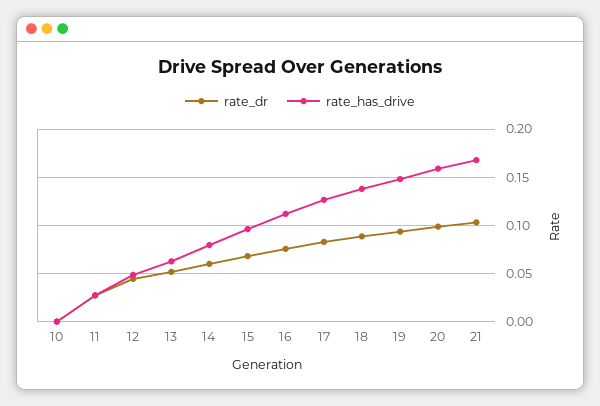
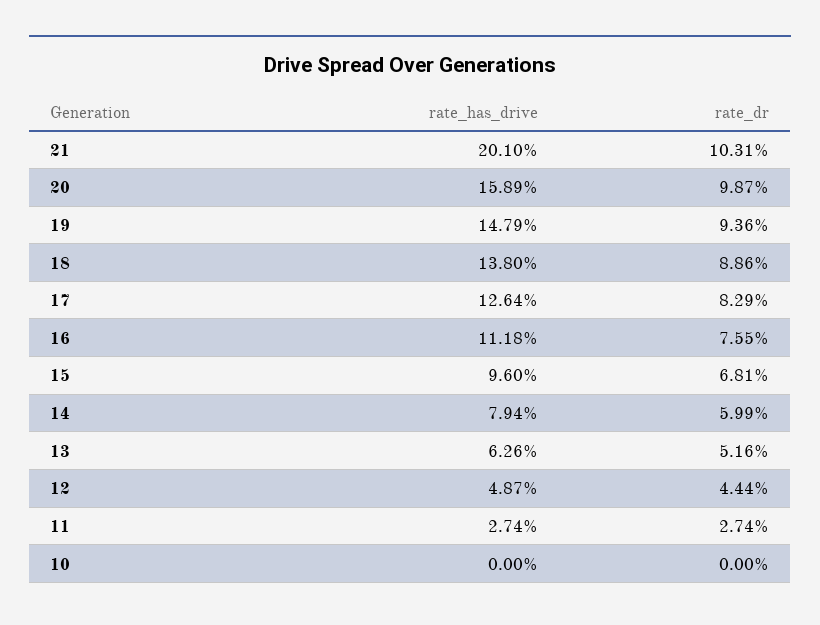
rate_has_drive, 21: 0.17 -> 0.201

